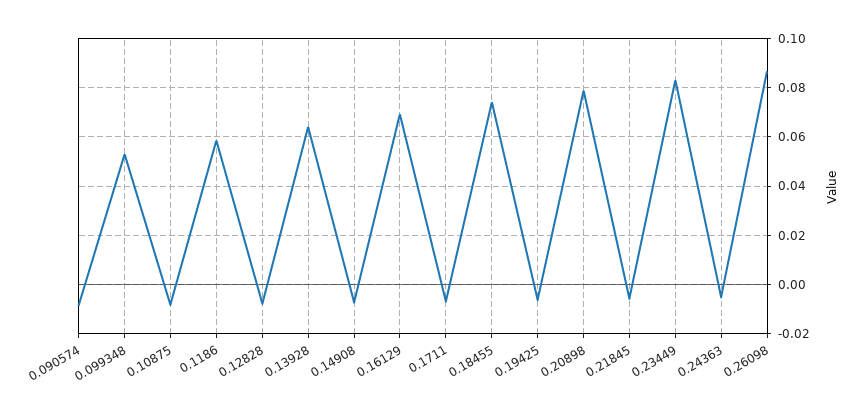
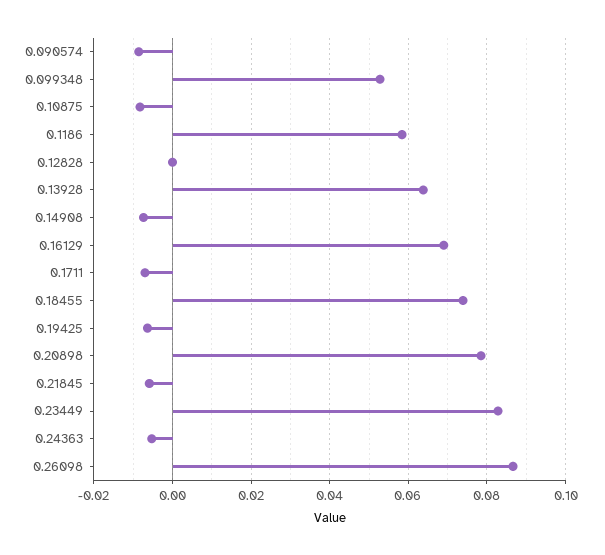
0.12828: -0.0075 -> 0

